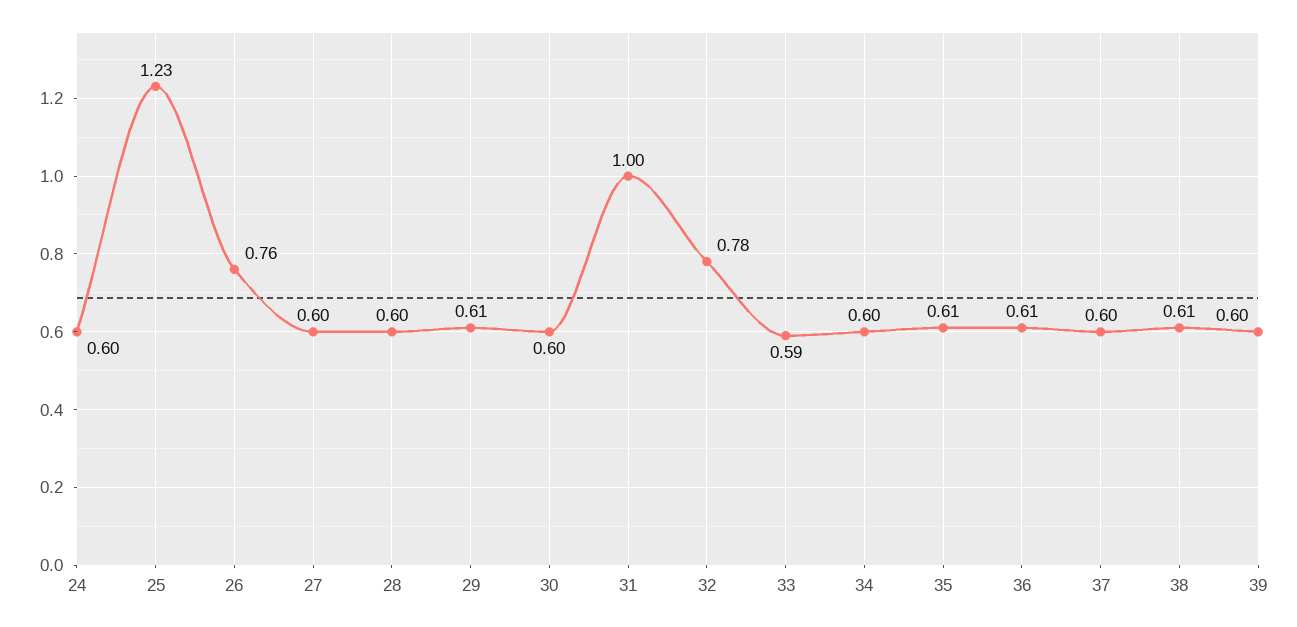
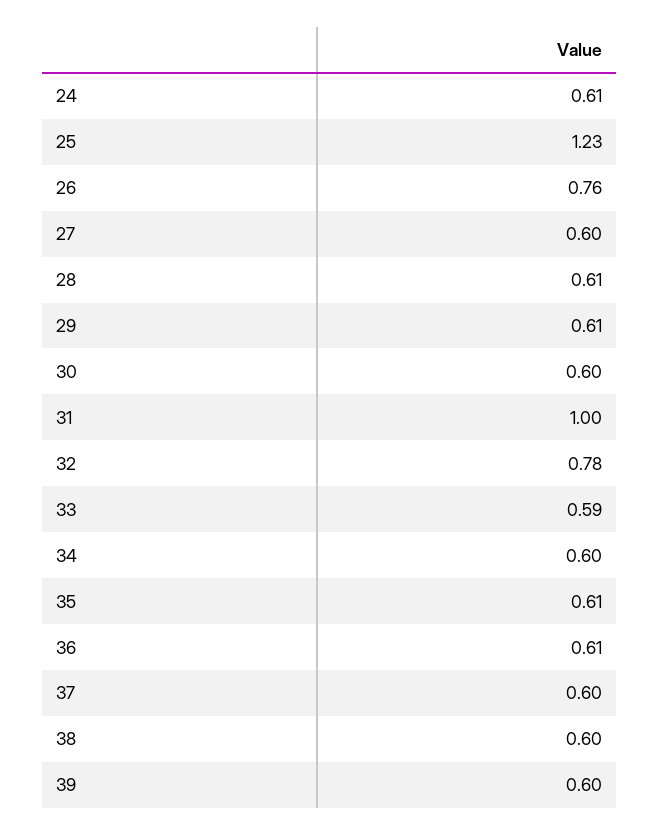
24: 0.6 -> 0.61
28: 0.6 -> 0.61
38: 0.61 -> 0.6

